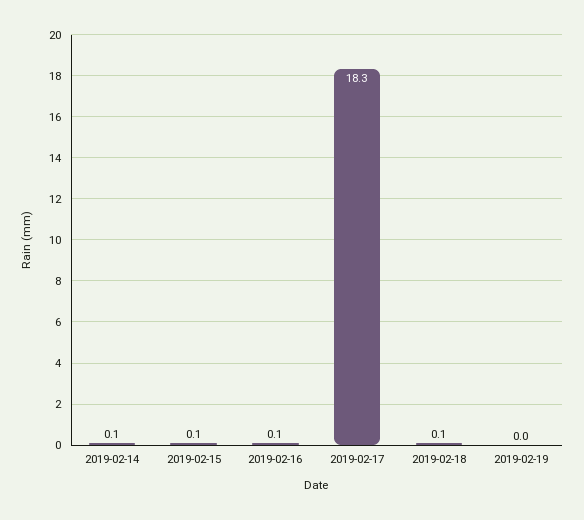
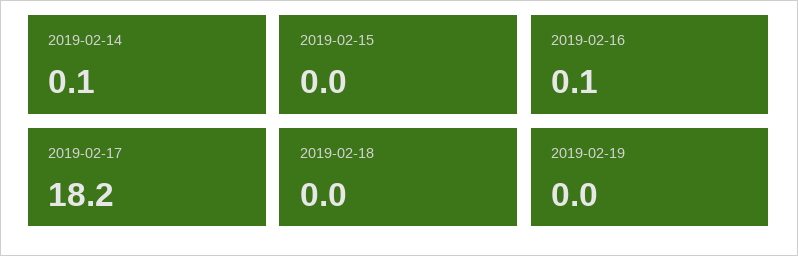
2019-02-15: 0.1 -> 0
2019-02-17: 18.3 -> 18.2
2019-02-18: 0.1 -> 0

